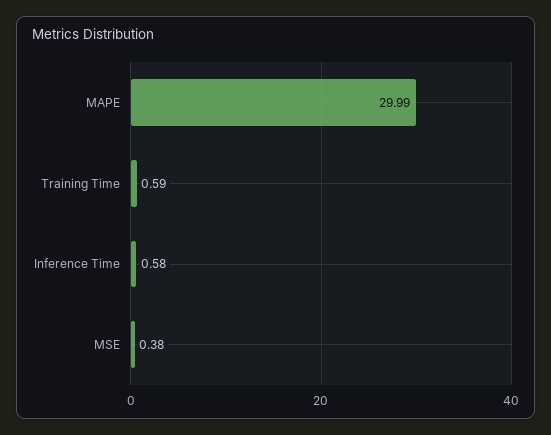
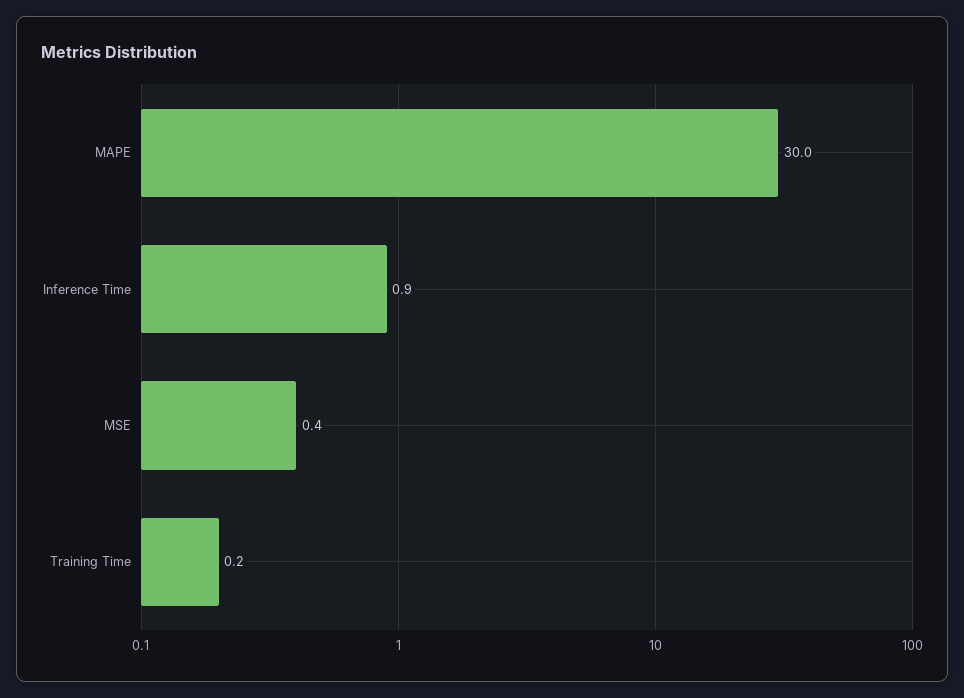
Training Time: 0.59 -> 0.2
Inference Time: 0.58 -> 0.9

